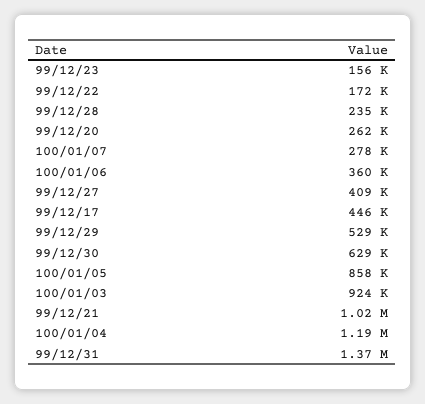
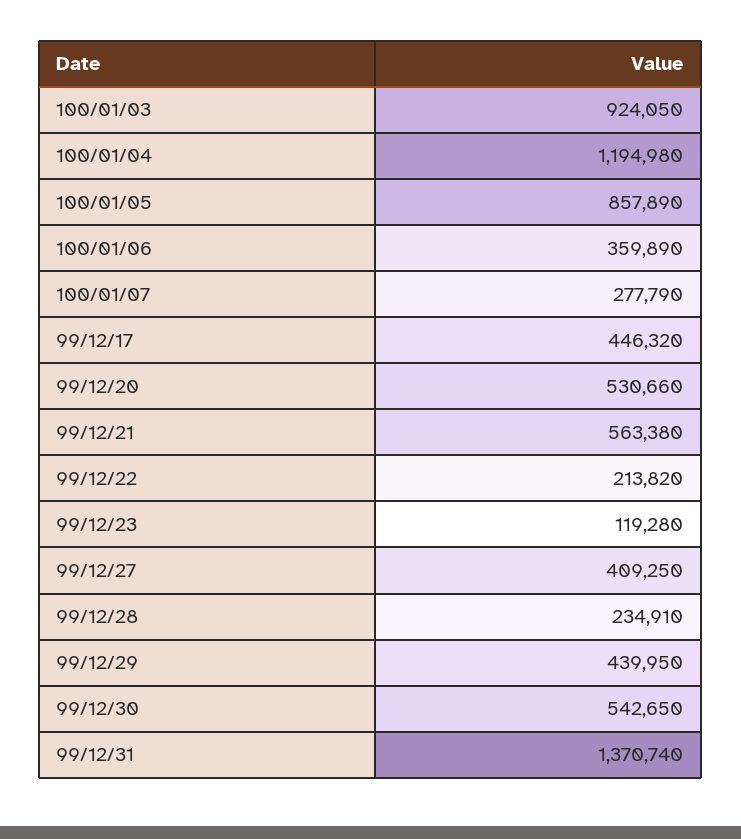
99/12/23: 156000 -> 119280
99/12/22: 172000 -> 213820
99/12/20: 262000 -> 530660
99/12/29: 529000 -> 439950
99/12/30: 629000 -> 542650
99/12/21: 1020000 -> 563380

